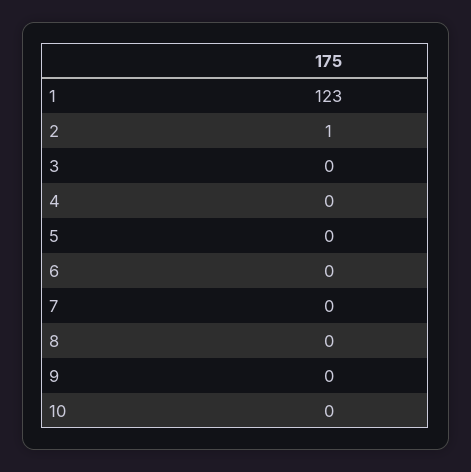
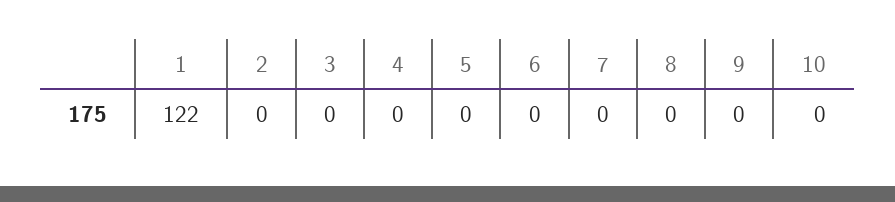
1: 123 -> 122
2: 1 -> 0

